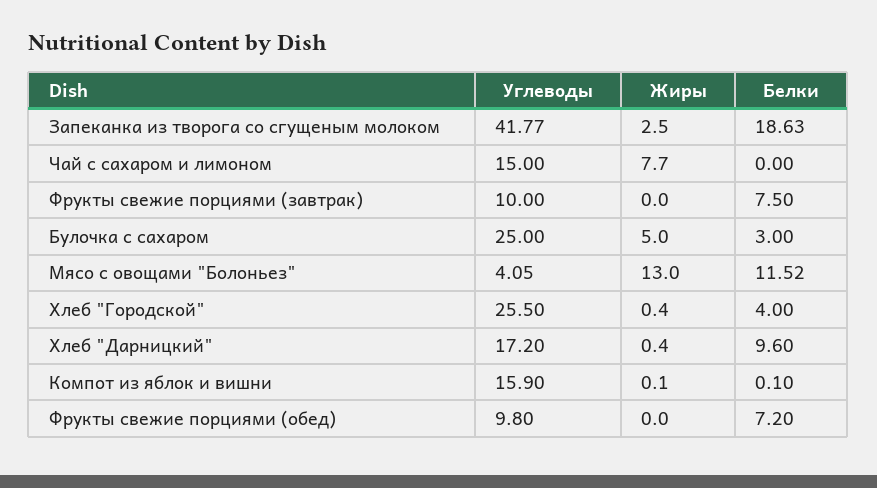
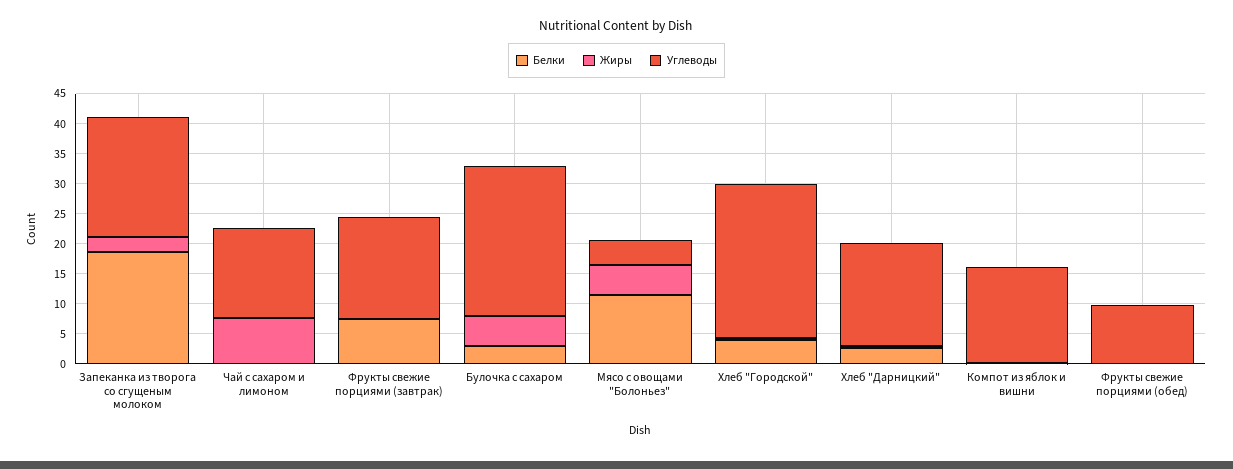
Углеводы, Запеканка из творога со сгущеным молоком: 41.77 -> 20
Углеводы, Фрукты свежие порциями (завтрак): 10 -> 17.5
Жиры, Мясо с овощами "Болоньез": 13 -> 5
Белки, Хлеб "Дарницкий": 9.6 -> 2.5
Белки, Фрукты свежие порциями (обед): 7.2 -> 0

